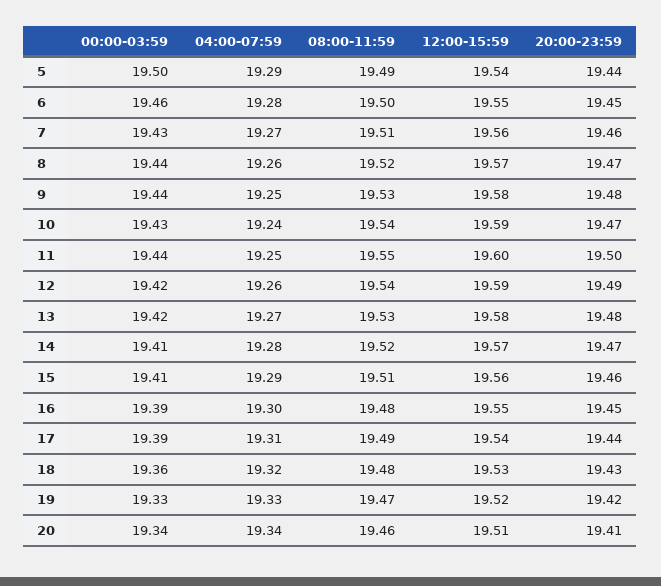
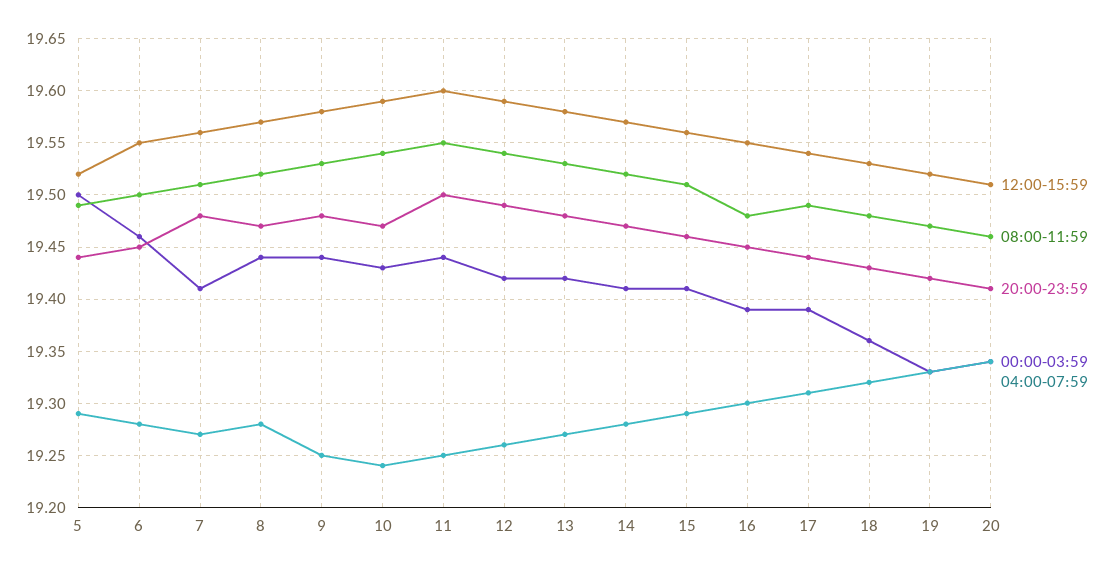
12:00-15:59, 5: 19.54 -> 19.52
00:00-03:59, 7: 19.43 -> 19.41
20:00-23:59, 7: 19.46 -> 19.48
04:00-07:59, 8: 19.26 -> 19.28

